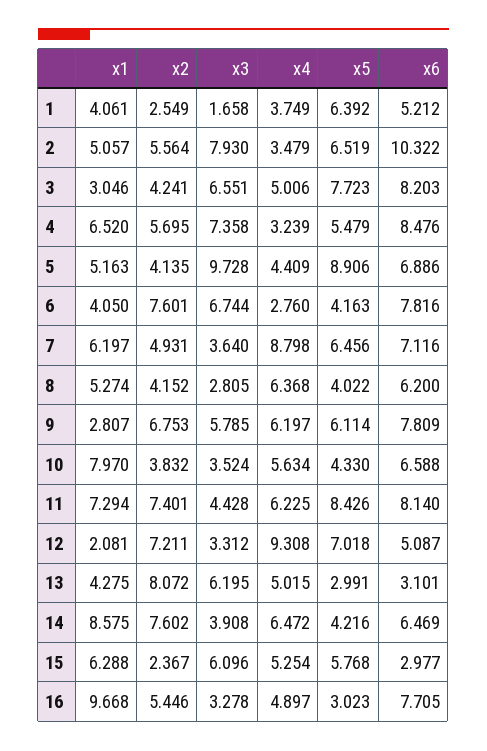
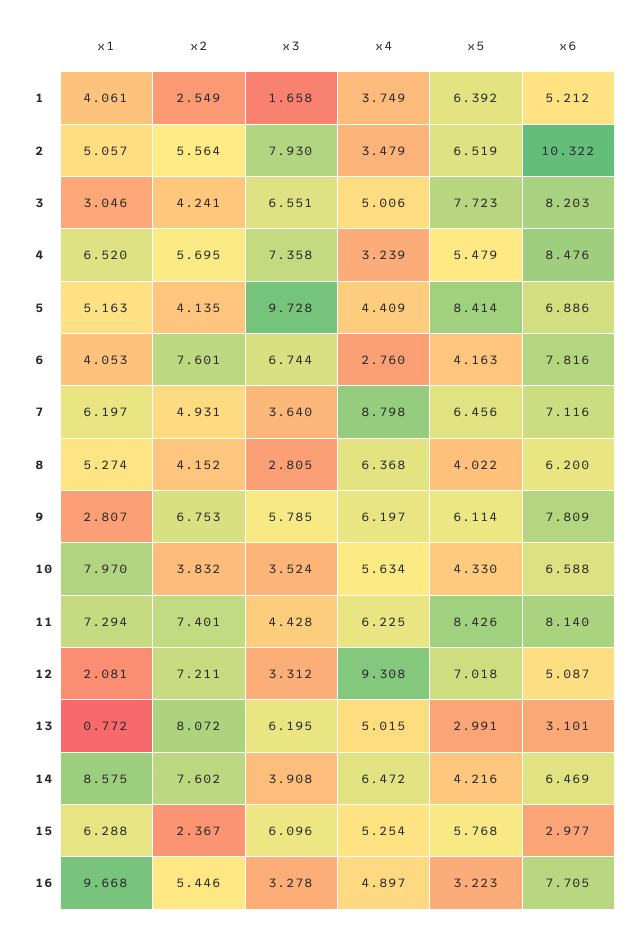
x5, 5: 8.906 -> 8.414
x1, 6: 4.05 -> 4.053
x1, 13: 4.275 -> 0.772
x5, 16: 3.023 -> 3.223

